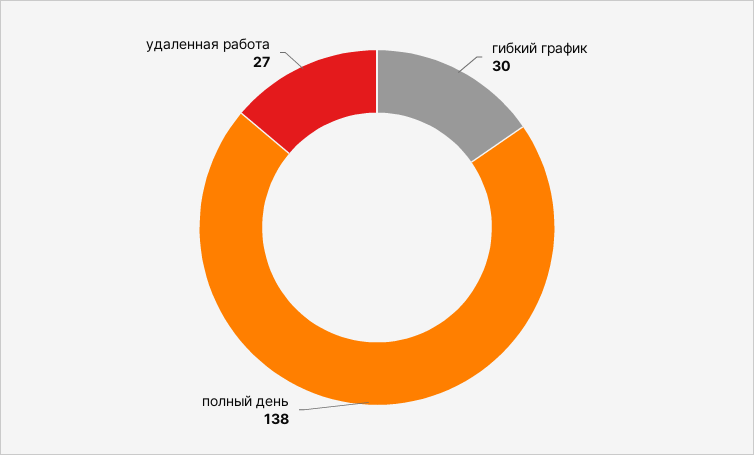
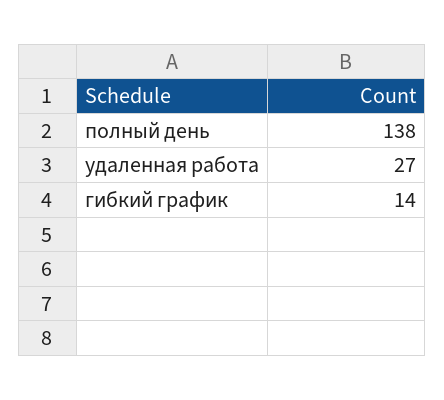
гибкий график: 30 -> 14

